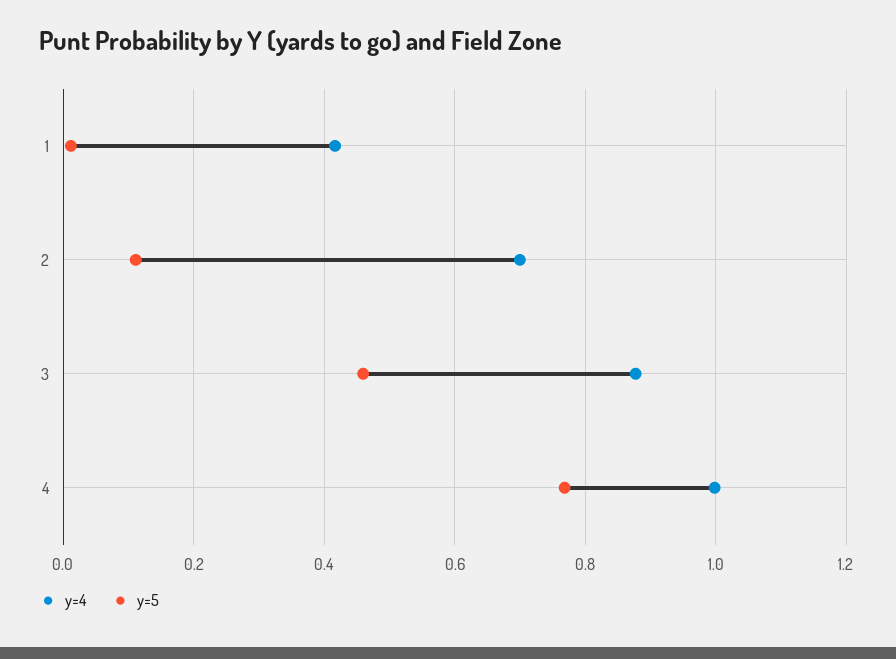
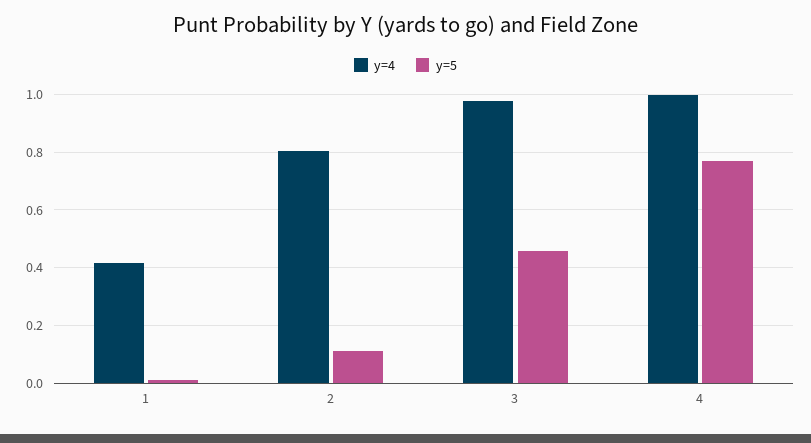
y=4, 2: 0.7 -> 0.8
y=4, 3: 0.88 -> 0.975

